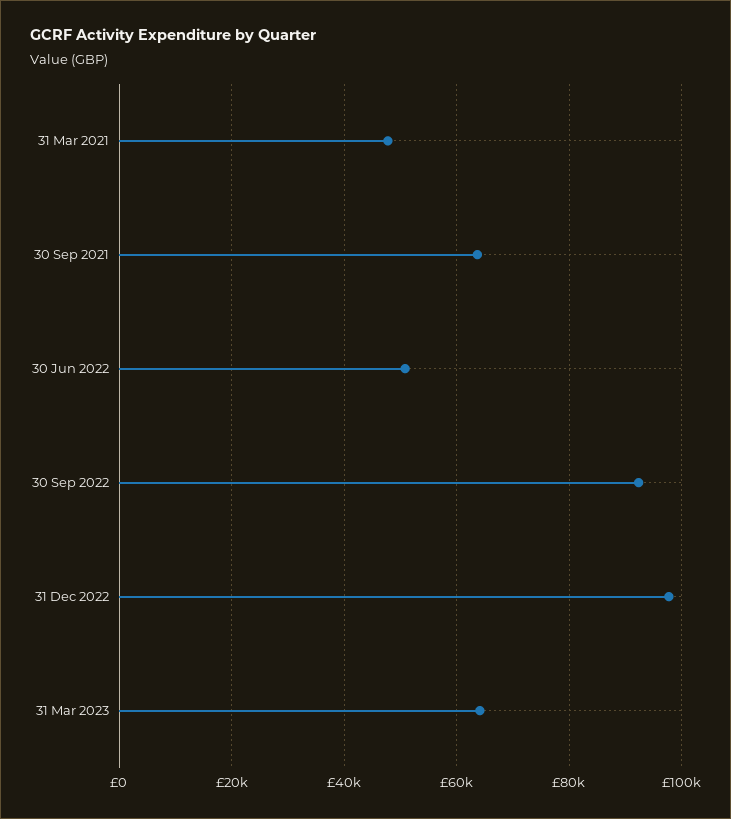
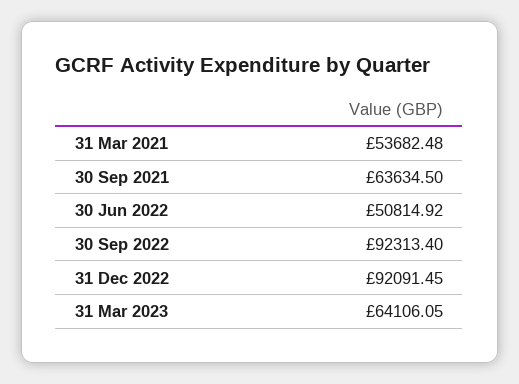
31 Mar 2021: 48000 -> 53682.48
31 Dec 2022: 98000 -> 92091.45

